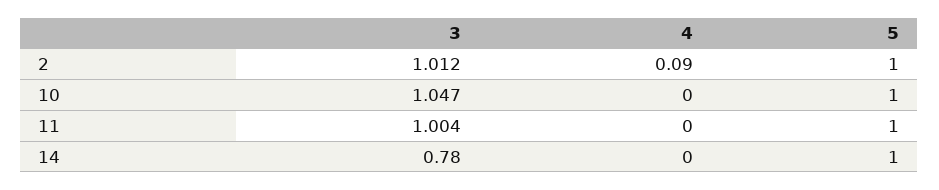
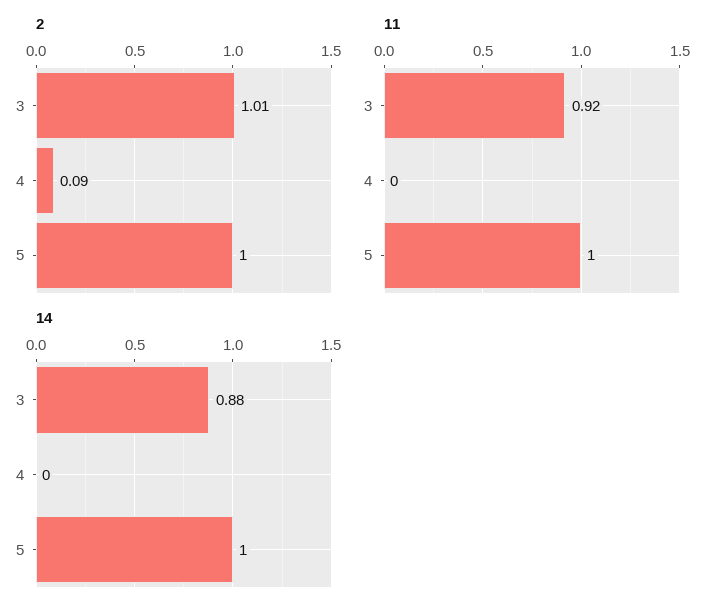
10, 3: 1.047 -> none
10, 4: 0 -> none
10, 5: 1 -> none
11, 3: 1.004 -> 0.92
14, 3: 0.78 -> 0.88

